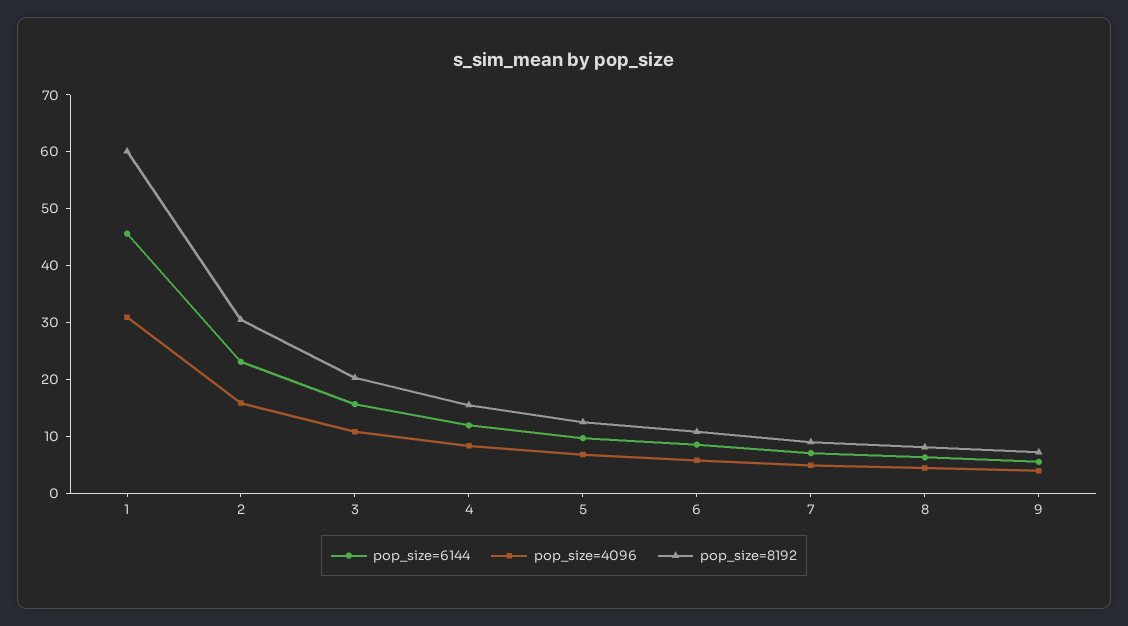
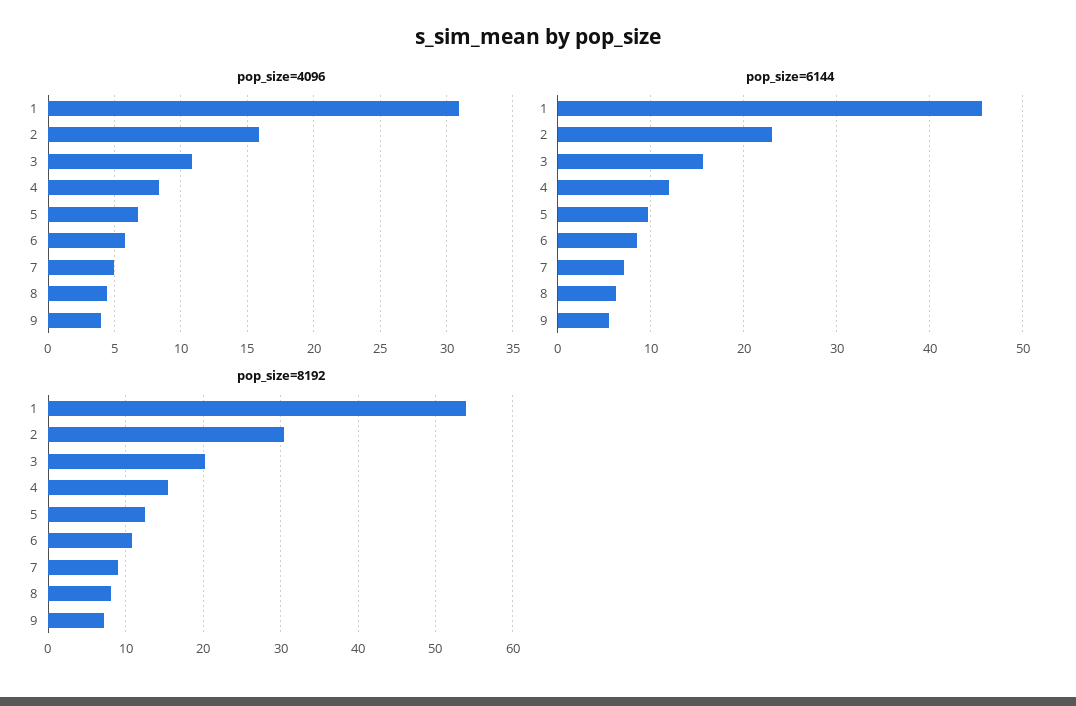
pop_size=8192, 1: 60 -> 54

